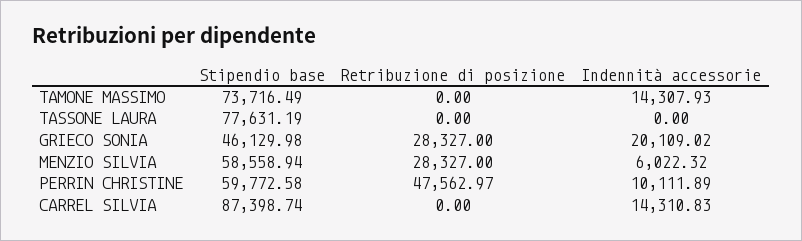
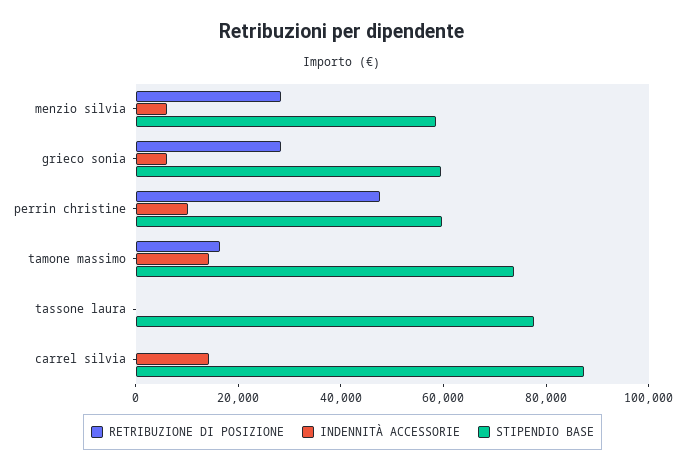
Retribuzione di posizione, TAMONE MASSIMO: 0 -> 15000
Stipendio base, GRIECO SONIA: 46129.98 -> 60000
Indennità accessorie, GRIECO SONIA: 20109.02 -> 5000

